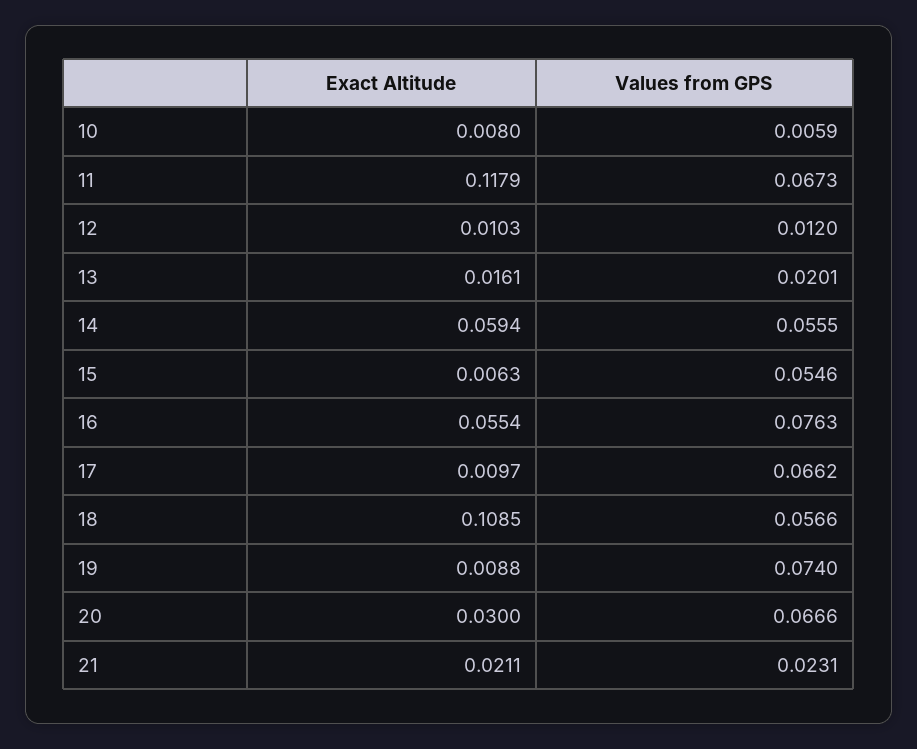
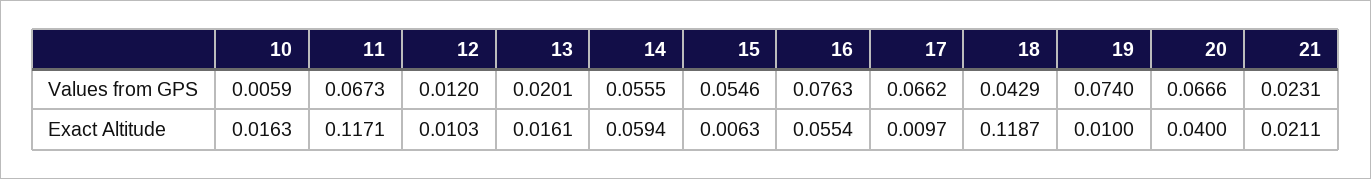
Exact Altitude, 10: 0.008 -> 0.0163
Exact Altitude, 11: 0.1179 -> 0.1171
Exact Altitude, 18: 0.1085 -> 0.1187
Values from GPS, 18: 0.0566 -> 0.0429
Exact Altitude, 19: 0.0088 -> 0.01
Exact Altitude, 20: 0.03 -> 0.04

